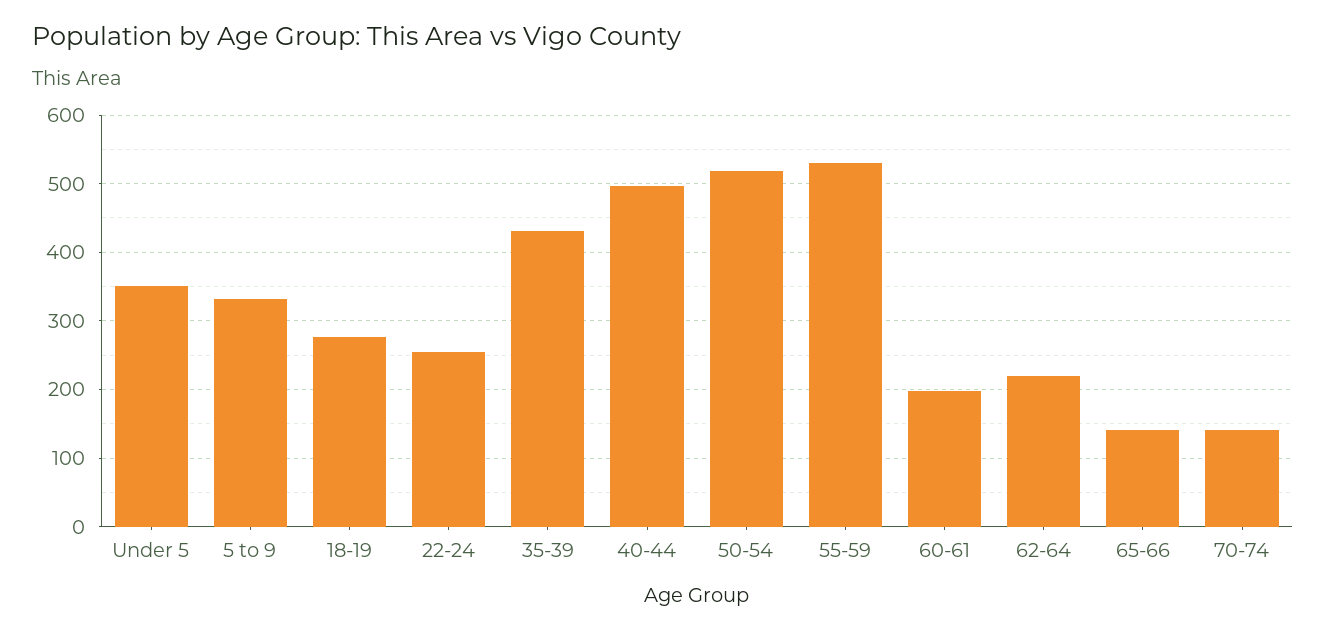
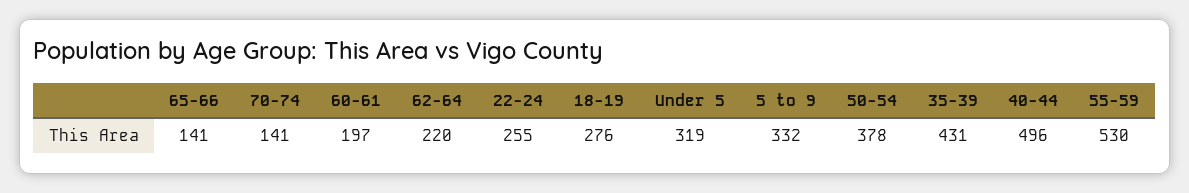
Under 5: 350 -> 319
50-54: 520 -> 378

